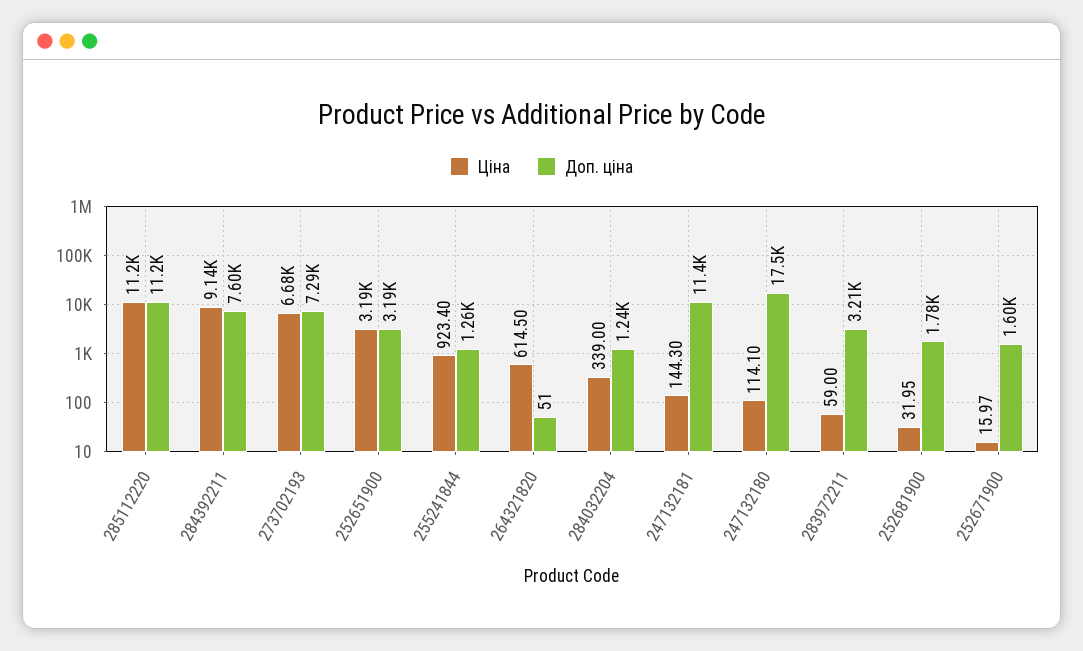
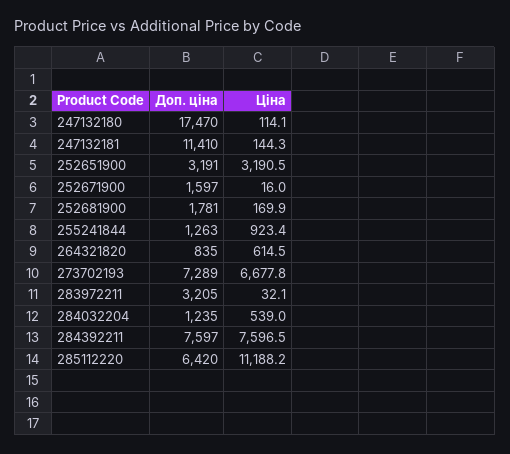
Доп. ціна, 285112220: 11200 -> 6420
Ціна, 284392211: 9140 -> 7596.5
Доп. ціна, 264321820: 51 -> 835
Ціна, 284032204: 339 -> 539
Ціна, 283972211: 59 -> 32.1
Ціна, 252681900: 31.95 -> 169.9

